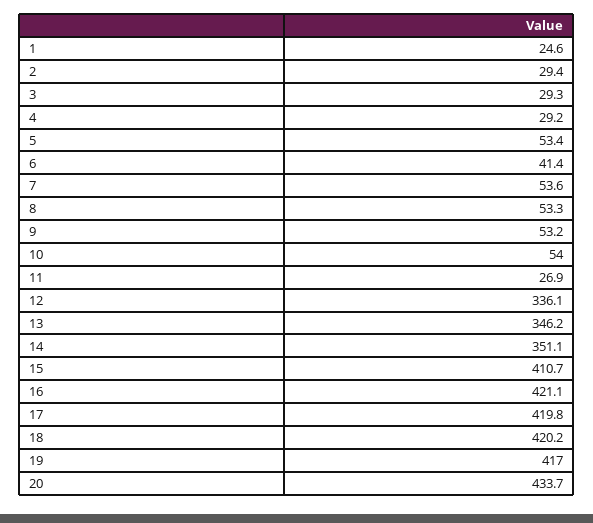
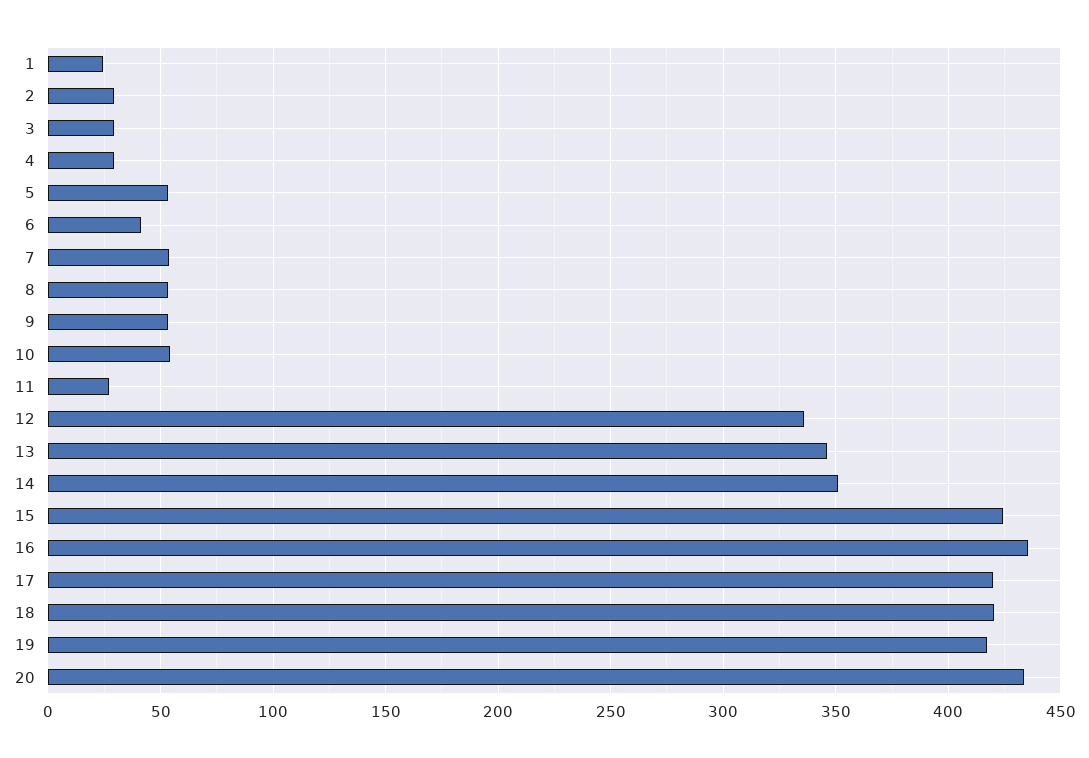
15: 410.7 -> 425
16: 421.1 -> 435

